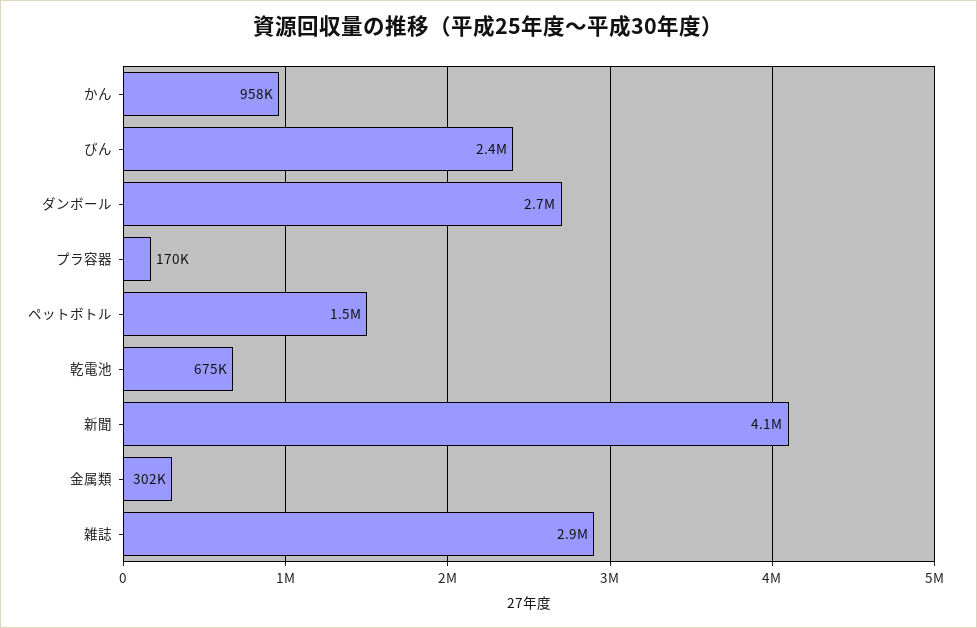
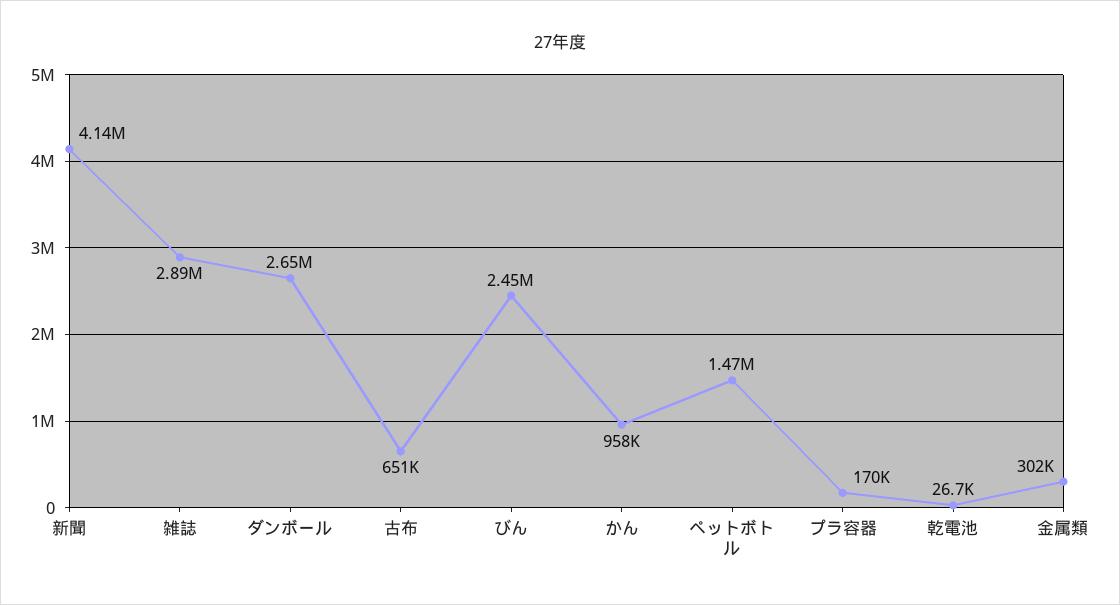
乾電池: 675000 -> 26700
古布: none -> 651000

